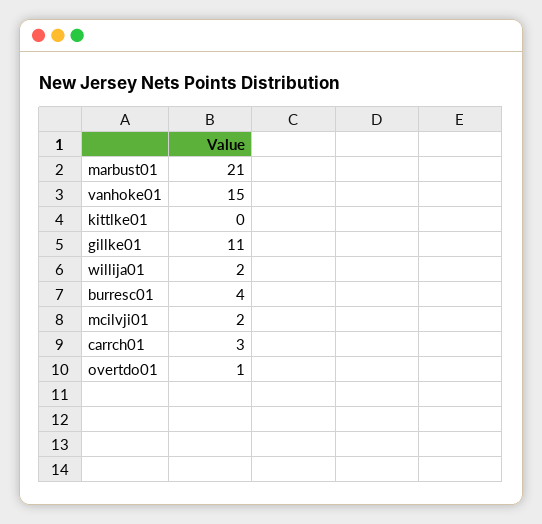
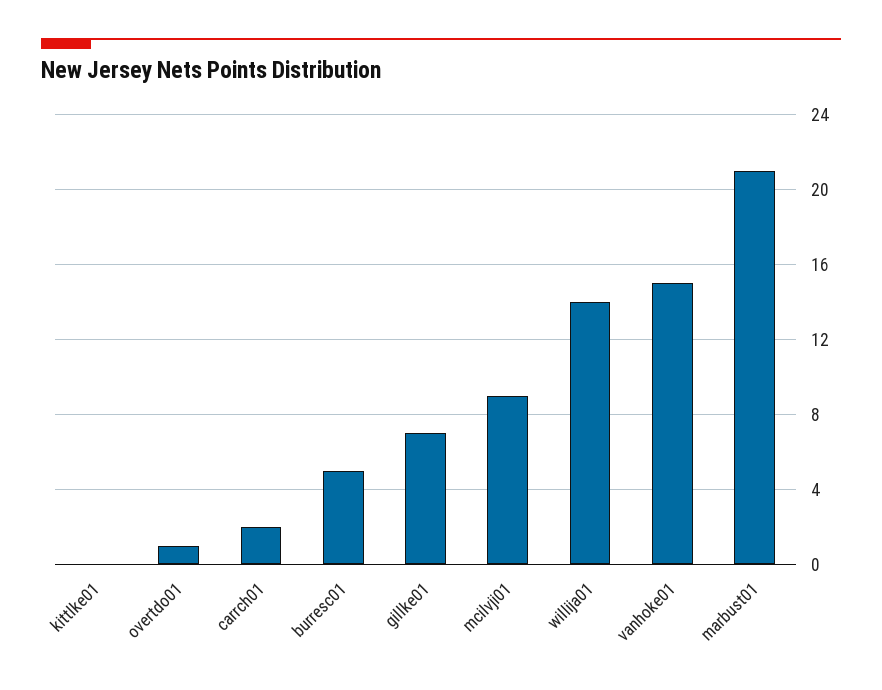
gillke01: 11 -> 7
willija01: 2 -> 14
burresc01: 4 -> 5
mcilvji01: 2 -> 9
carrch01: 3 -> 2

